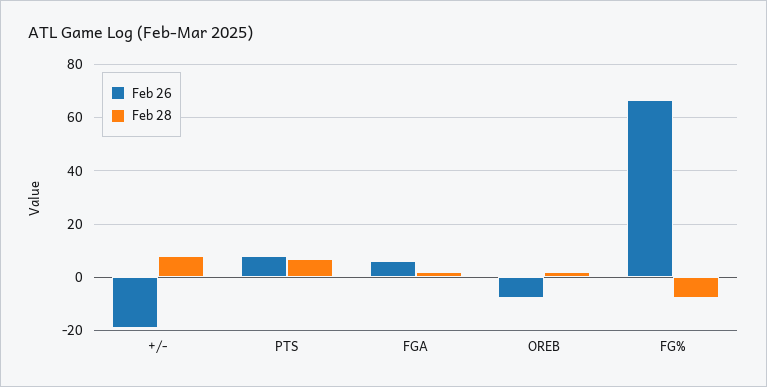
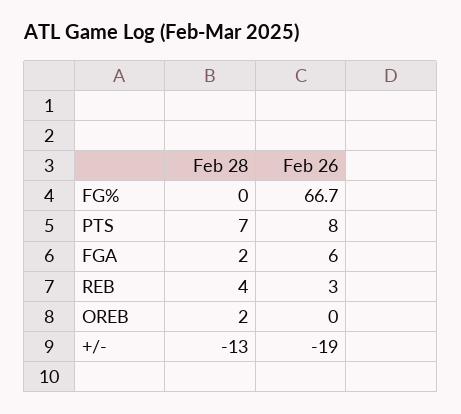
Feb 28, +/-: 7.5 -> -13
Feb 26, OREB: -7.5 -> 0
Feb 28, FG%: -7.5 -> 0
Feb 28, REB: none -> 4
Feb 26, REB: none -> 3

